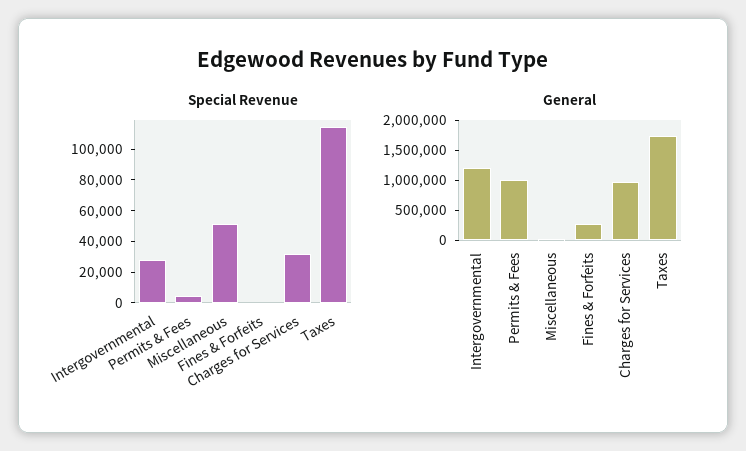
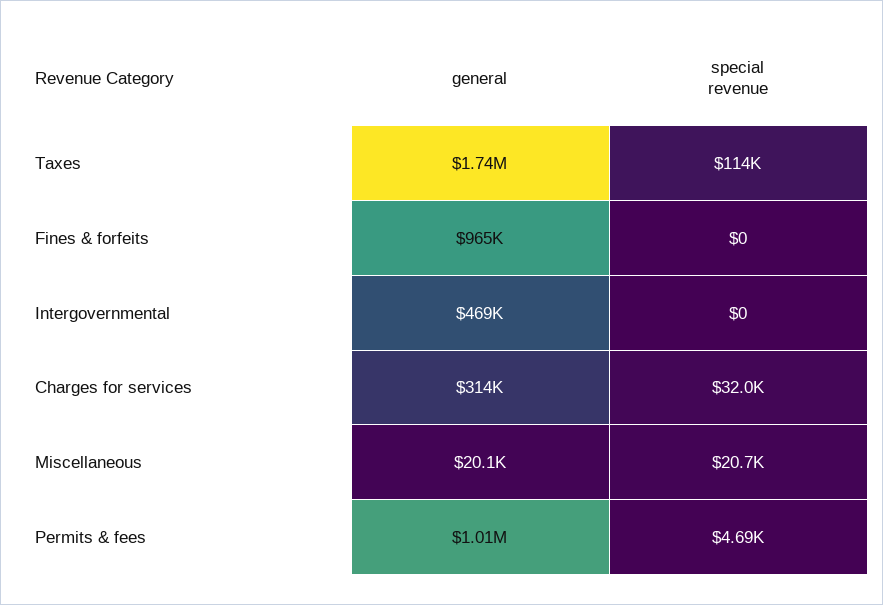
Special Revenue, Intergovernmental: 30000 -> 0
Special Revenue, Miscellaneous: 50000 -> 20700
General, Intergovernmental: 1250000 -> 469000
General, Fines & Forfeits: 250000 -> 965000
General, Charges for Services: 1000000 -> 314000

